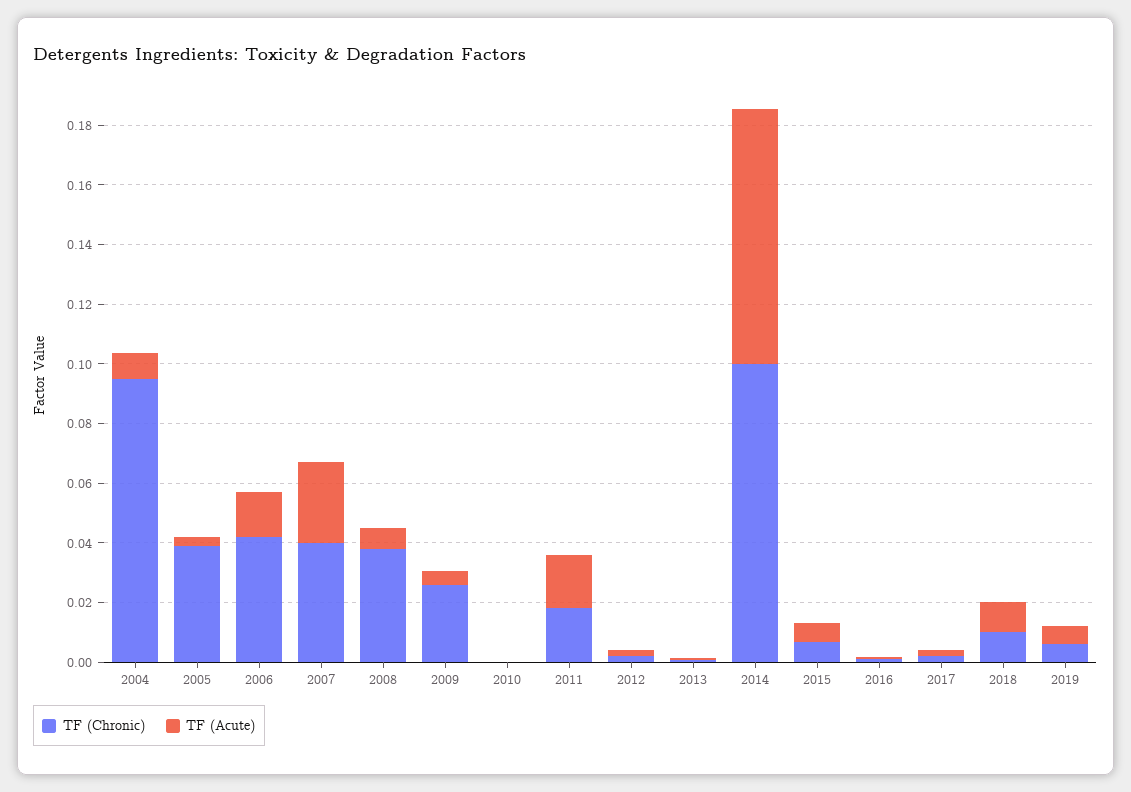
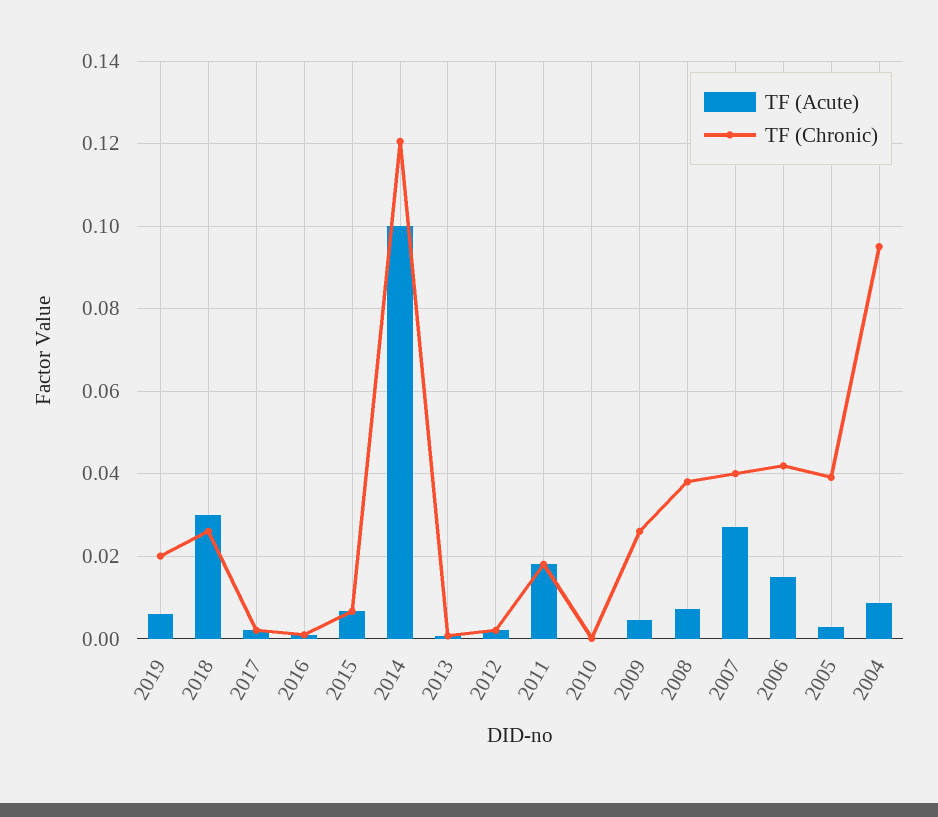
TF (Chronic), 2014: 0.1 -> 0.12
TF (Acute), 2014: 0.085 -> 0.1
TF (Chronic), 2018: 0.01 -> 0.026
TF (Acute), 2018: 0.01 -> 0.03
TF (Chronic), 2019: 0.005 -> 0.02

